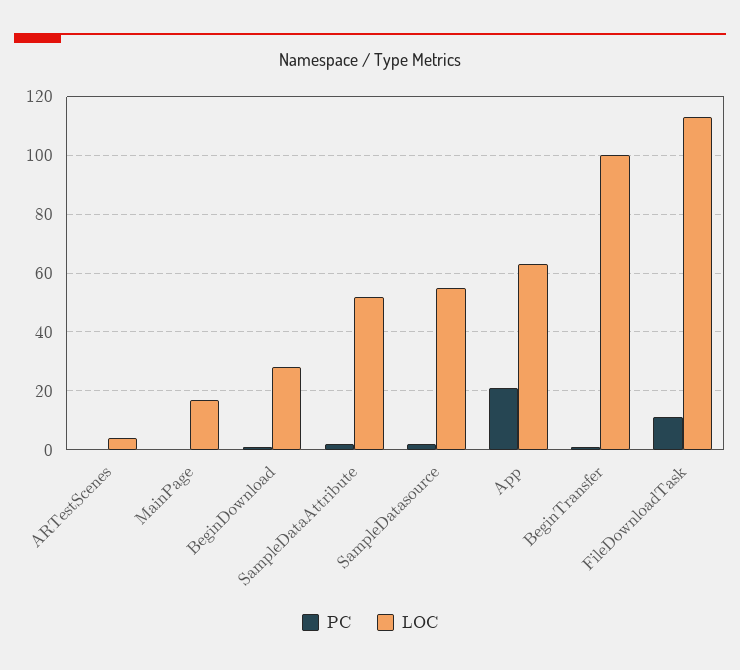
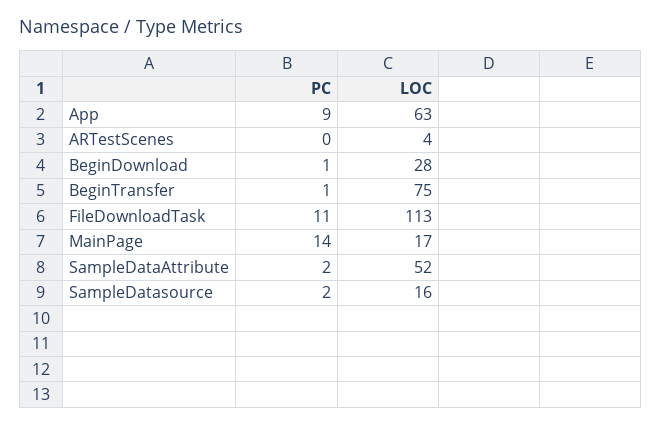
PC, MainPage: 0 -> 14
LOC, SampleDatasource: 55 -> 16
PC, App: 20 -> 9
LOC, BeginTransfer: 100 -> 75

